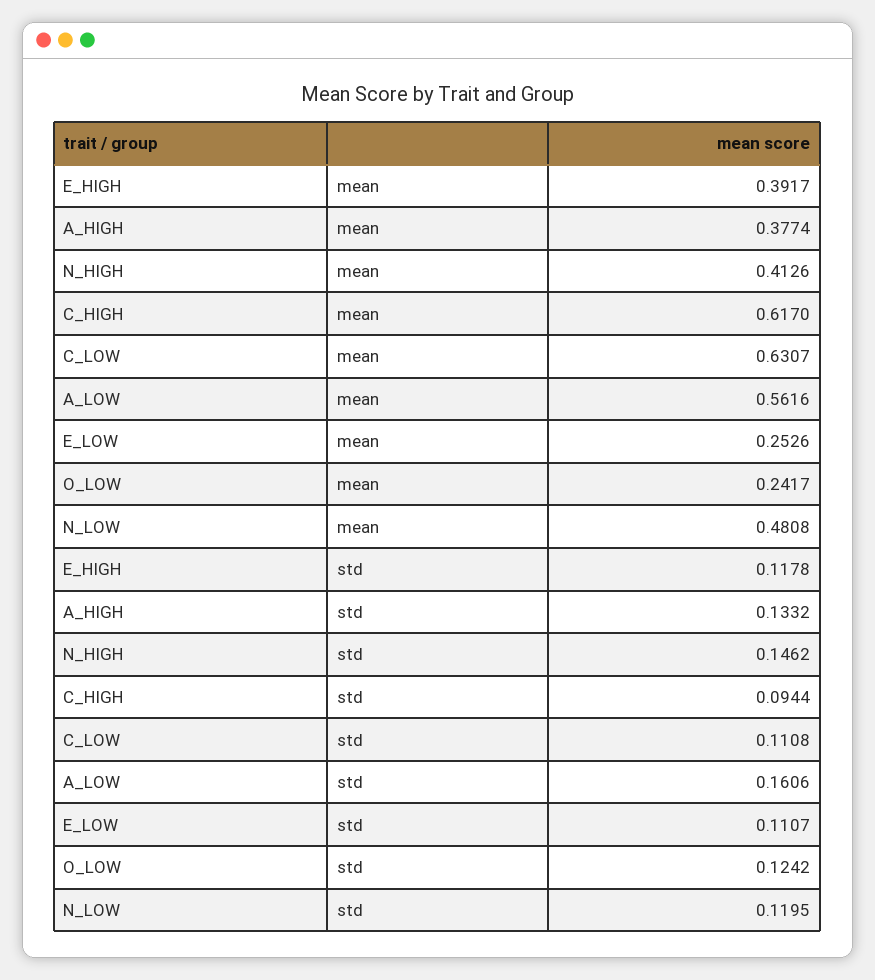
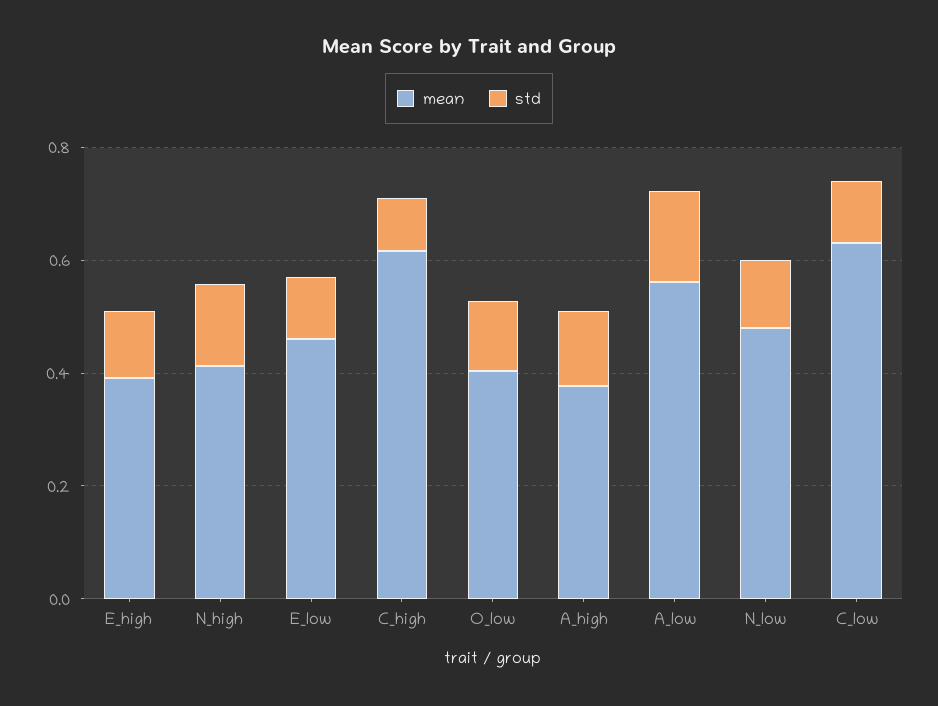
mean, E_LOW: 0.2526 -> 0.45
mean, O_LOW: 0.2417 -> 0.4

